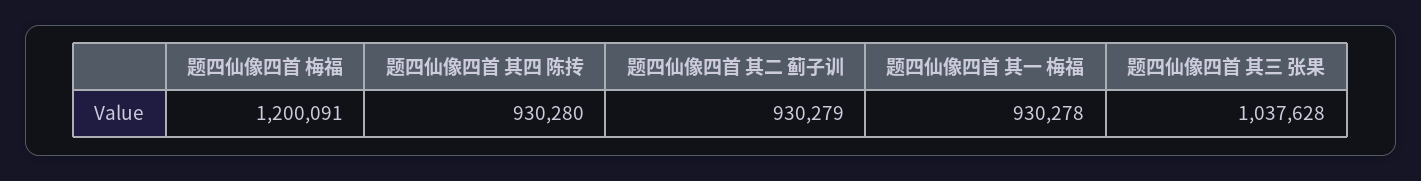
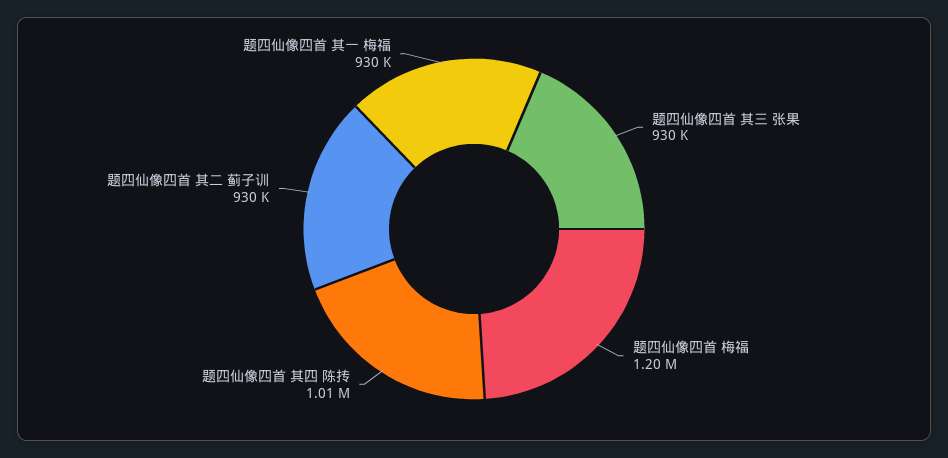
题四仙像四首 其四 陈抟: 930280 -> 1010000
题四仙像四首 其三 张果: 1037628 -> 930000

